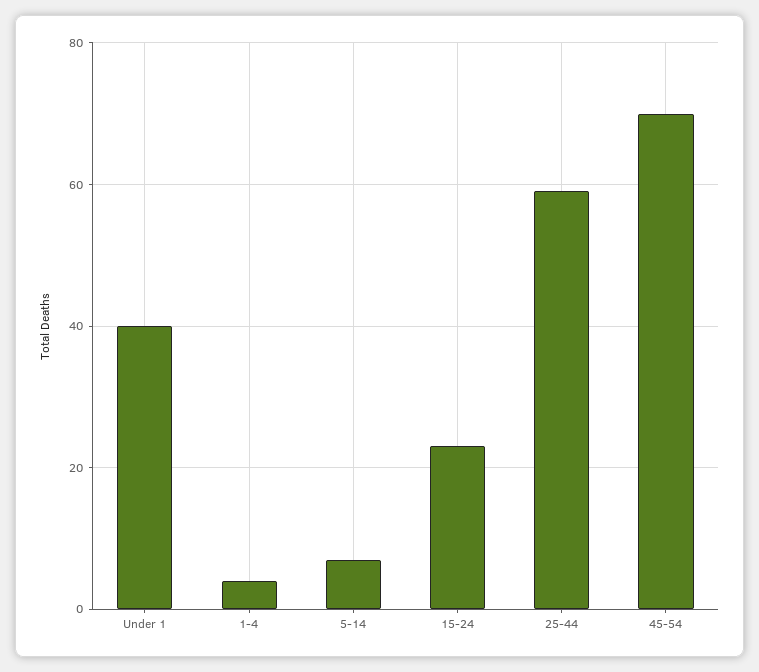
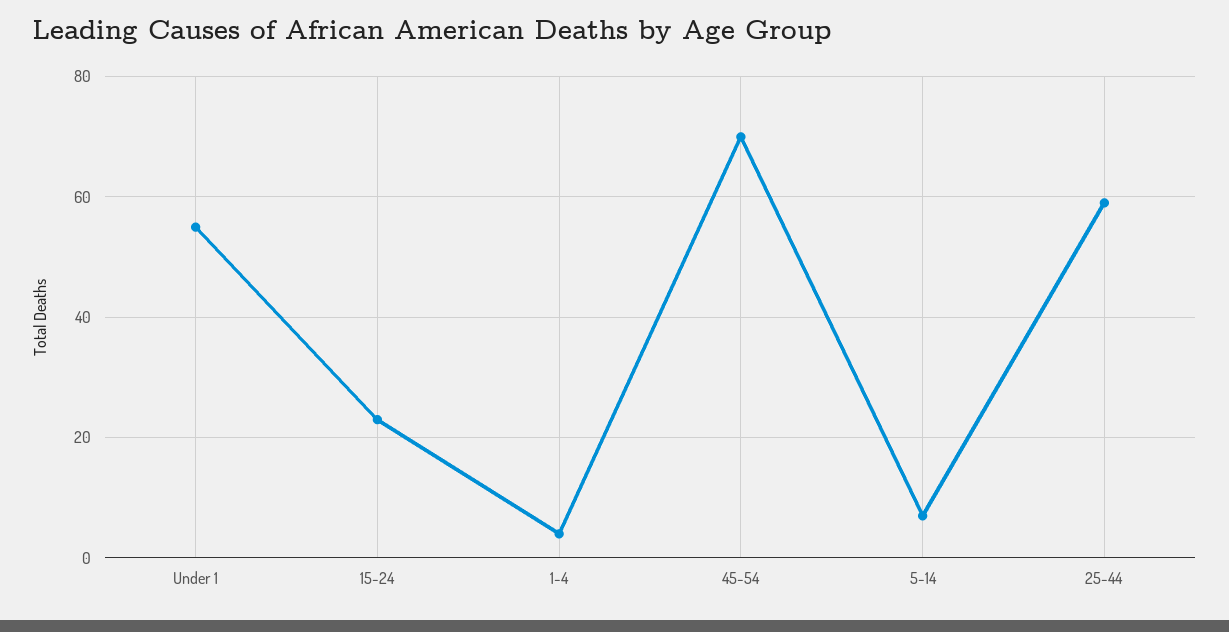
Under 1: 40 -> 55

